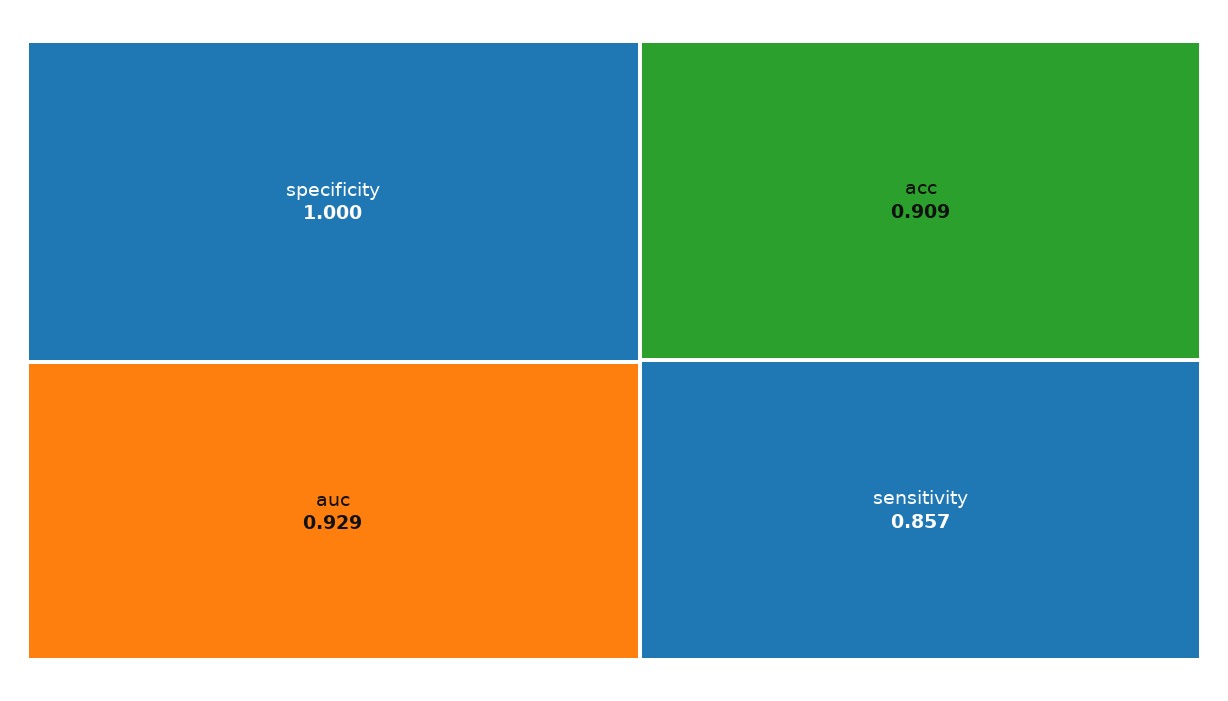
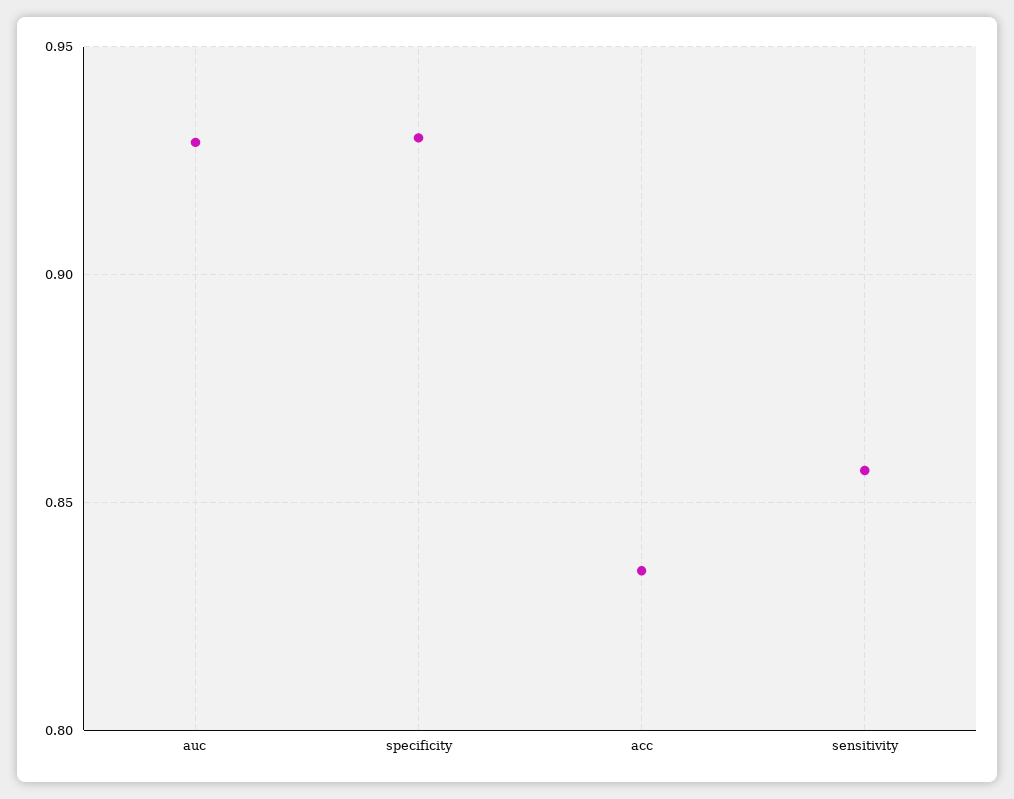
specificity: 1 -> 0.93
acc: 0.909 -> 0.835

